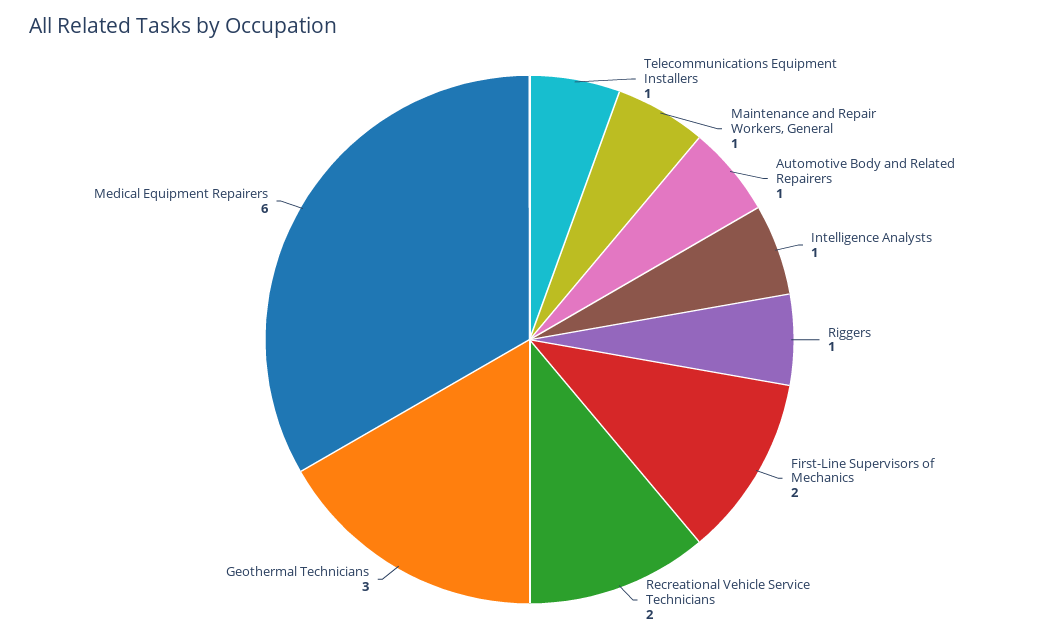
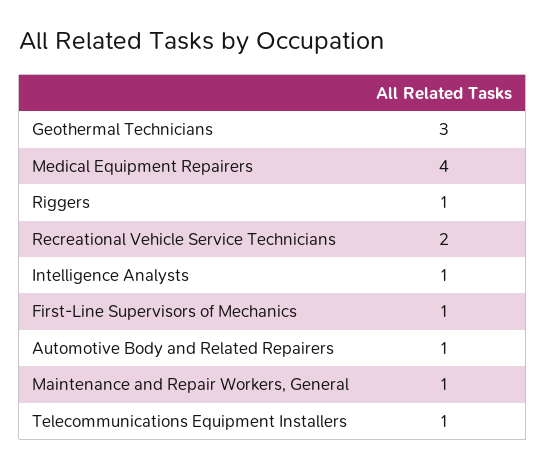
First-Line Supervisors of Mechanics: 2 -> 1
Medical Equipment Repairers: 6 -> 4

